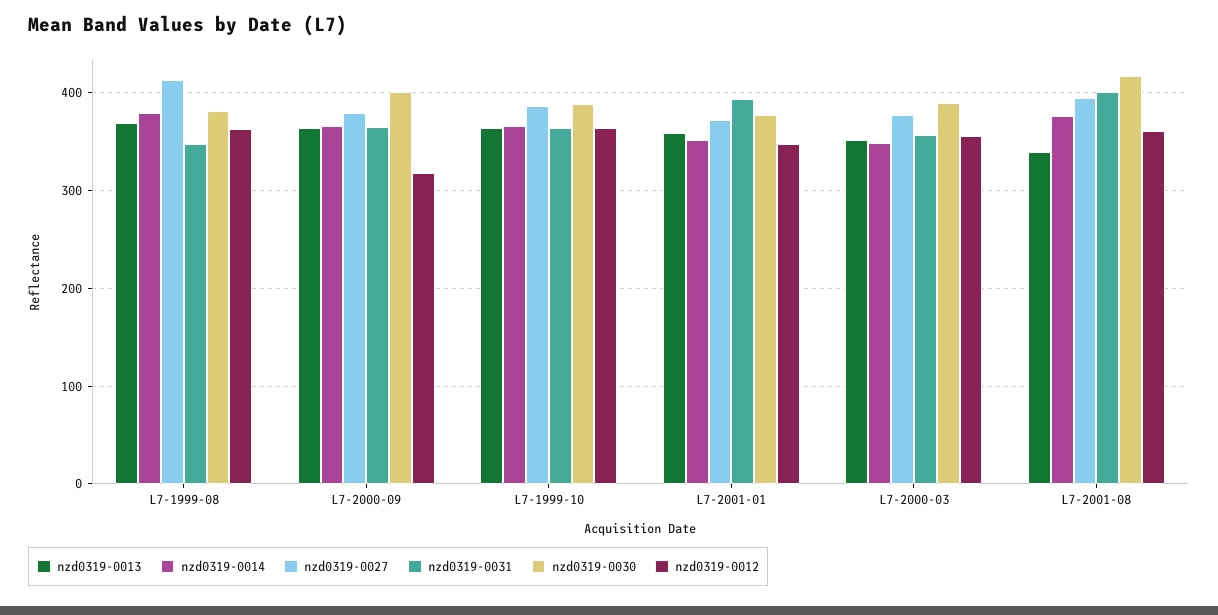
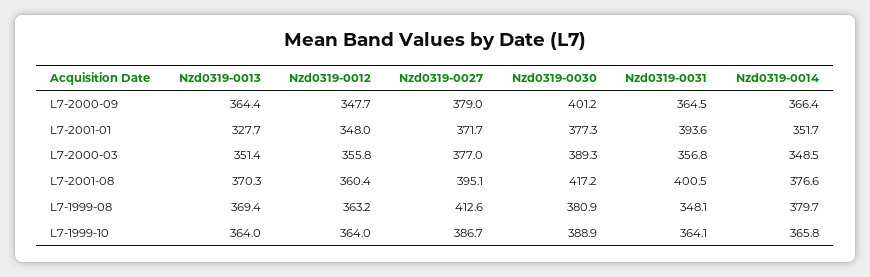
nzd0319-0012, L7-2000-09: 320 -> 347.7
nzd0319-0013, L7-2001-01: 360 -> 327.7
nzd0319-0013, L7-2001-08: 340 -> 370.3

